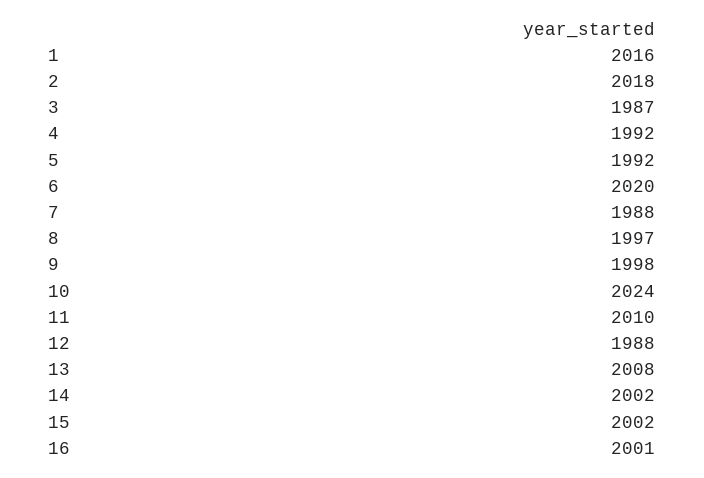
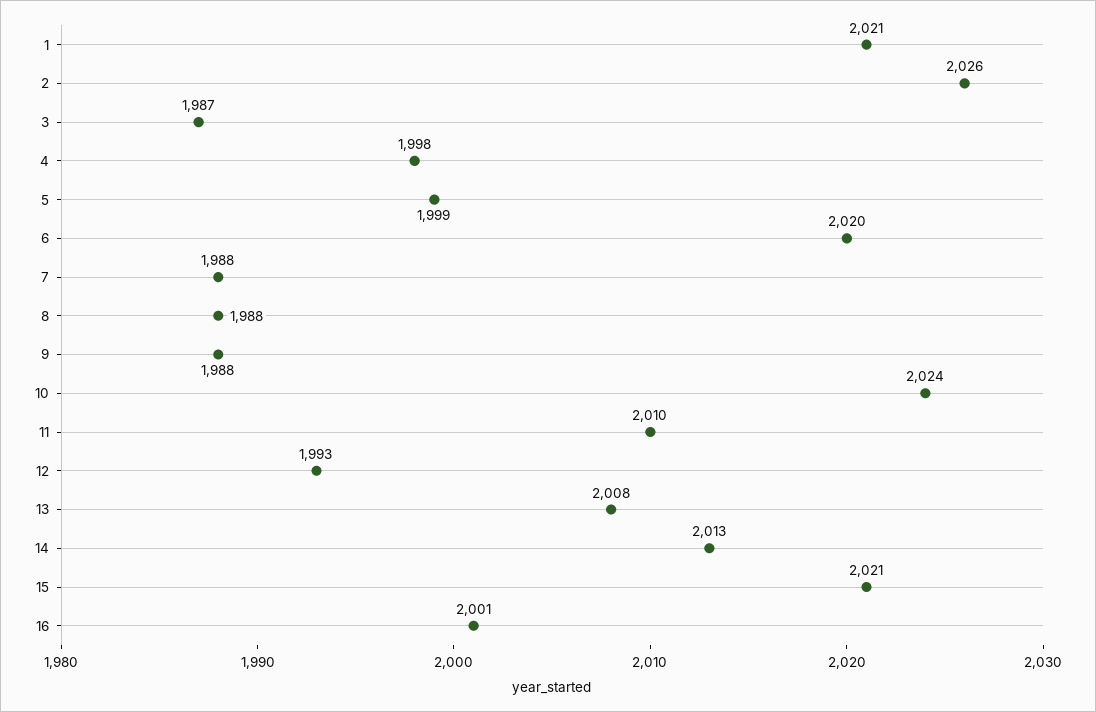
1: 2016 -> 2021
2: 2018 -> 2026
4: 1992 -> 1998
5: 1992 -> 1999
8: 1997 -> 1988
9: 1998 -> 1988
12: 1988 -> 1993
14: 2002 -> 2013
15: 2002 -> 2021

